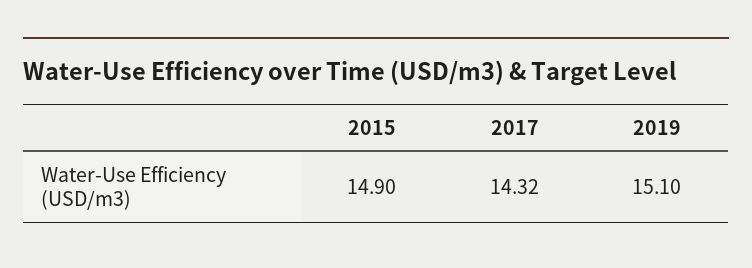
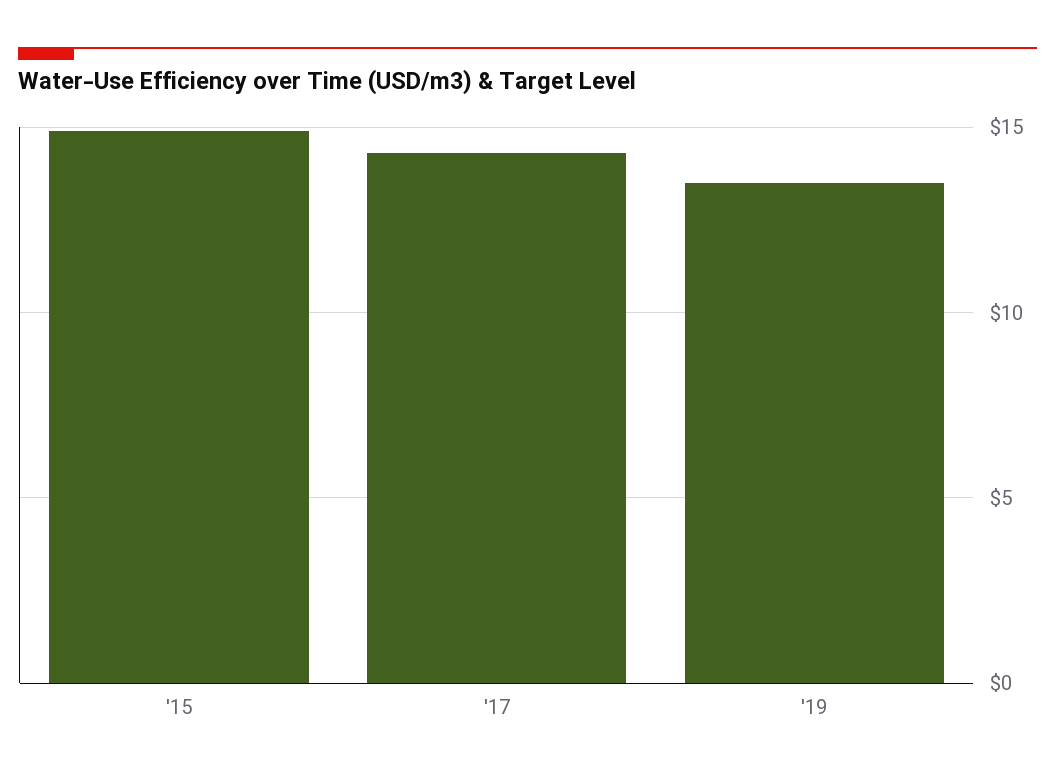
2019: 15.1 -> 13.5

